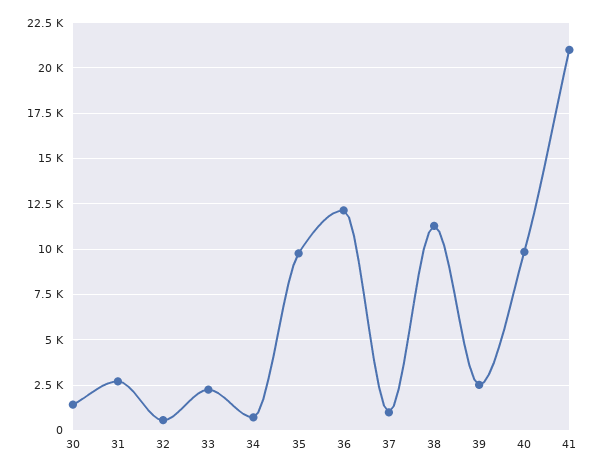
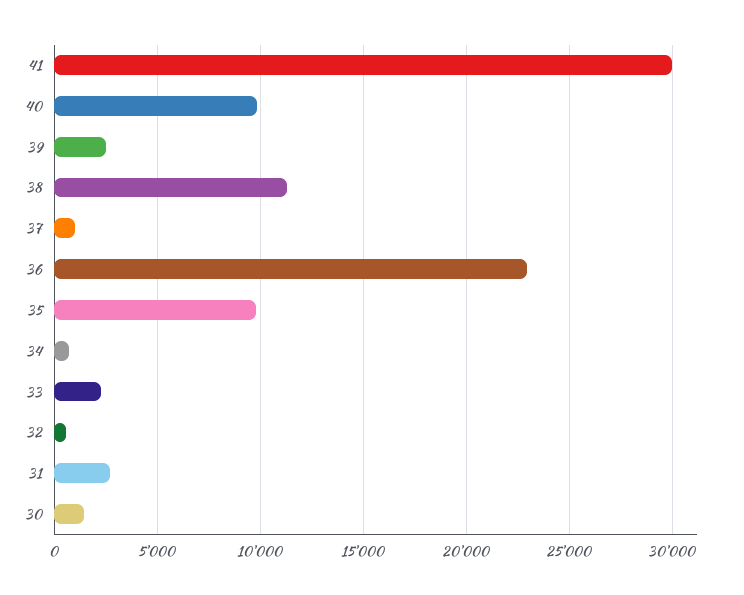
36: 12000 -> 23000
41: 21000 -> 30000

